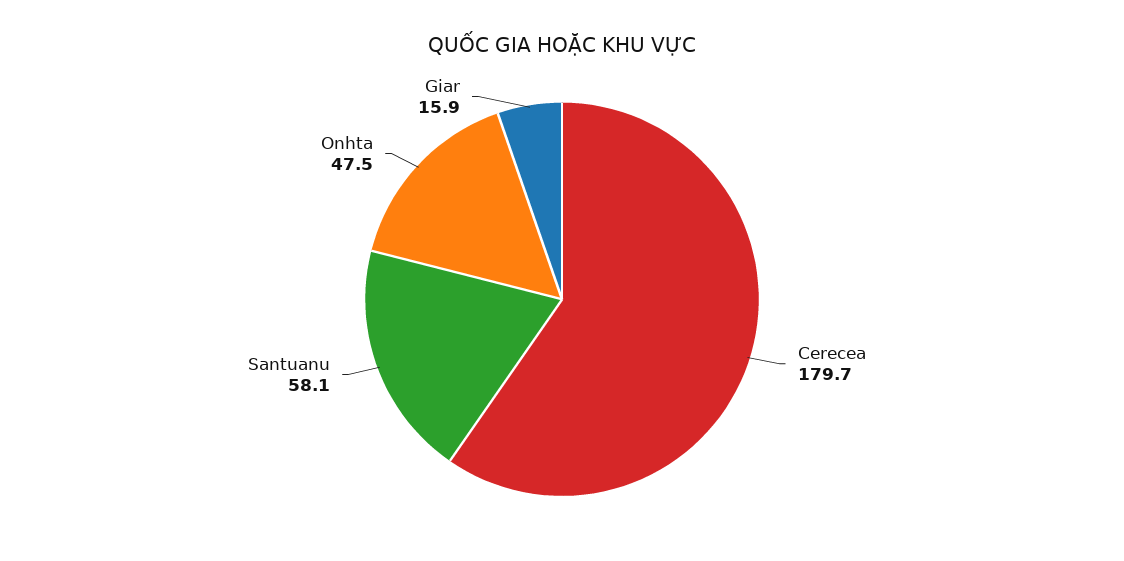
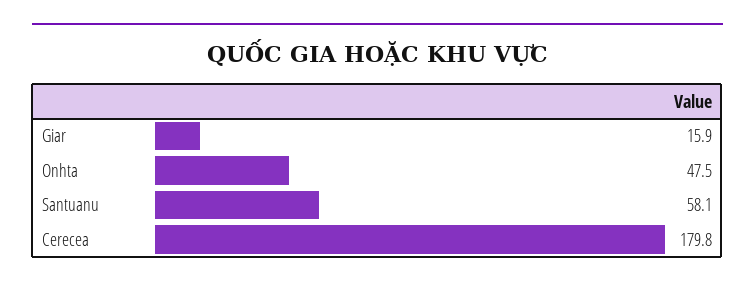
Cerecea: 179.7 -> 179.8

